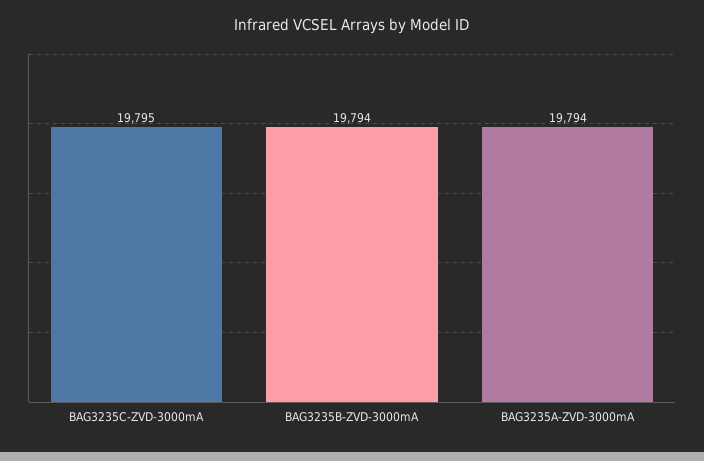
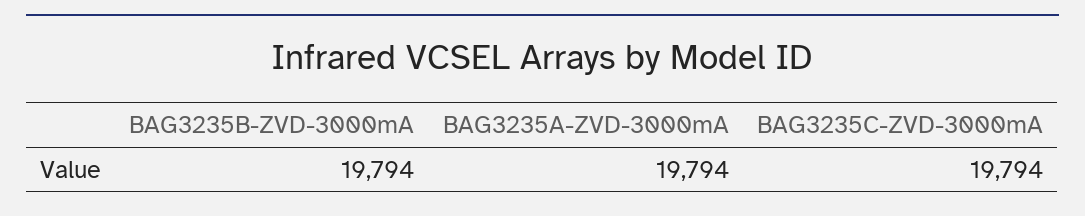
BAG3235C-ZVD-3000mA: 19795 -> 19794

